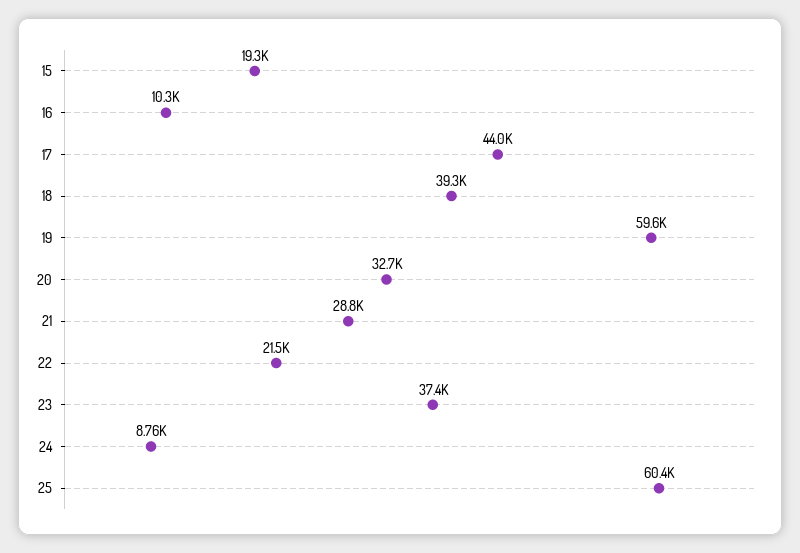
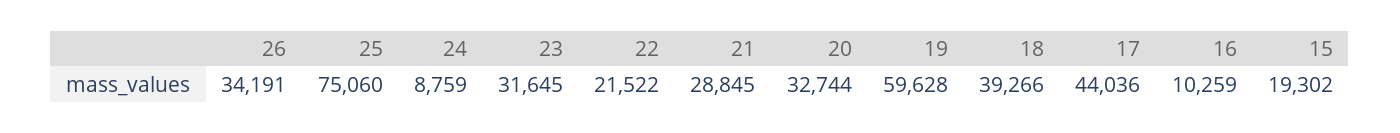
23: 37400 -> 31645
25: 60400 -> 75060
26: none -> 34191

